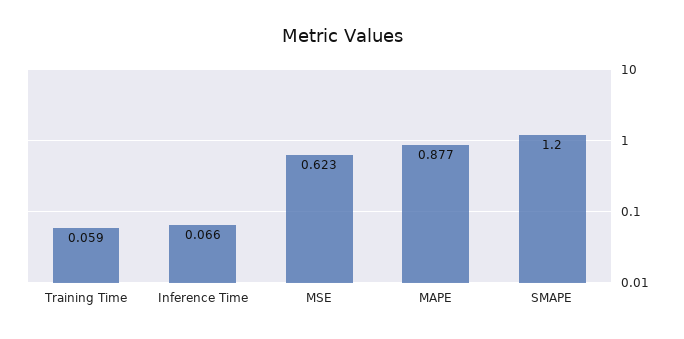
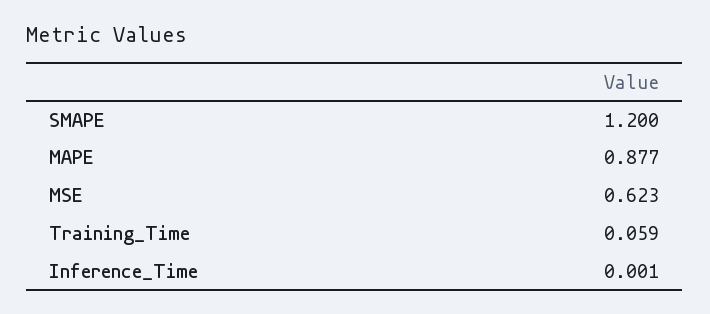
Inference Time: 0.066 -> 0.001

